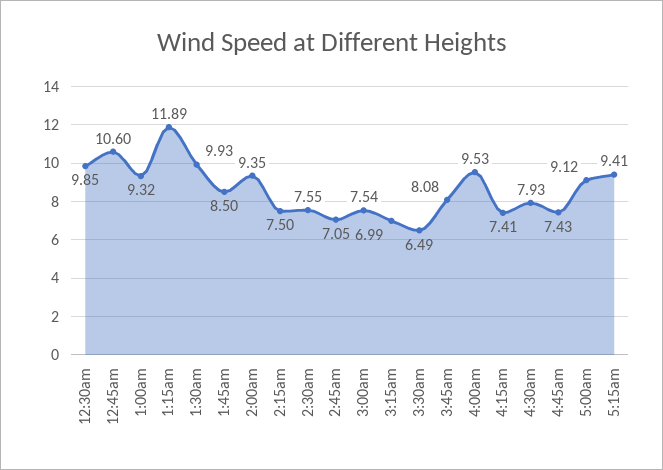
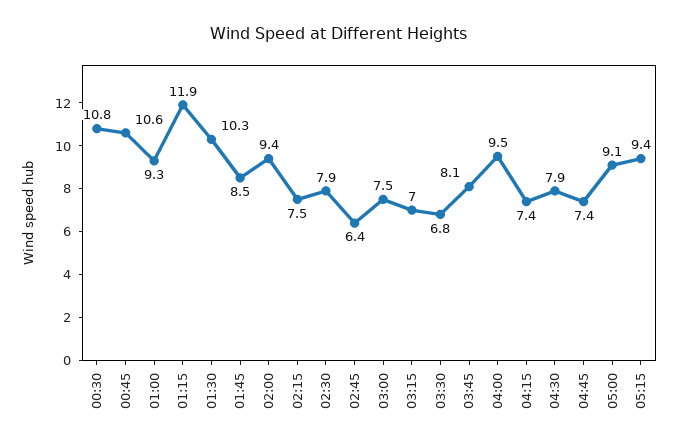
12:30am: 9.85 -> 10.8
1:30am: 9.93 -> 10.3
2:30am: 7.55 -> 7.9
2:45am: 7.05 -> 6.4
3:30am: 6.49 -> 6.8

